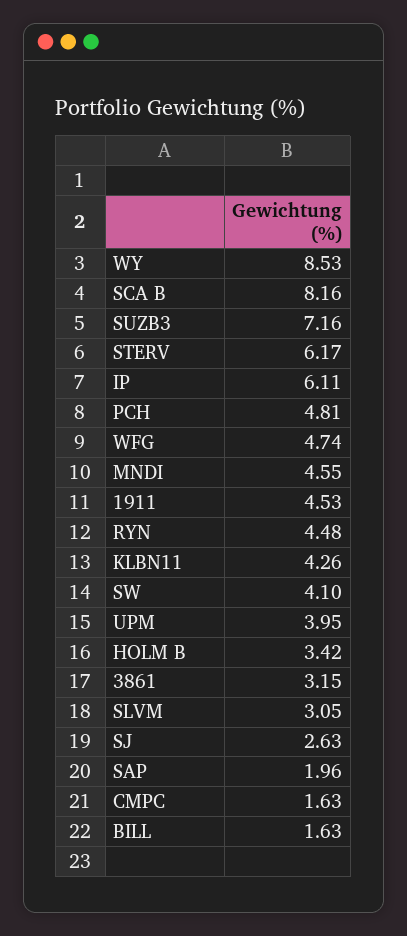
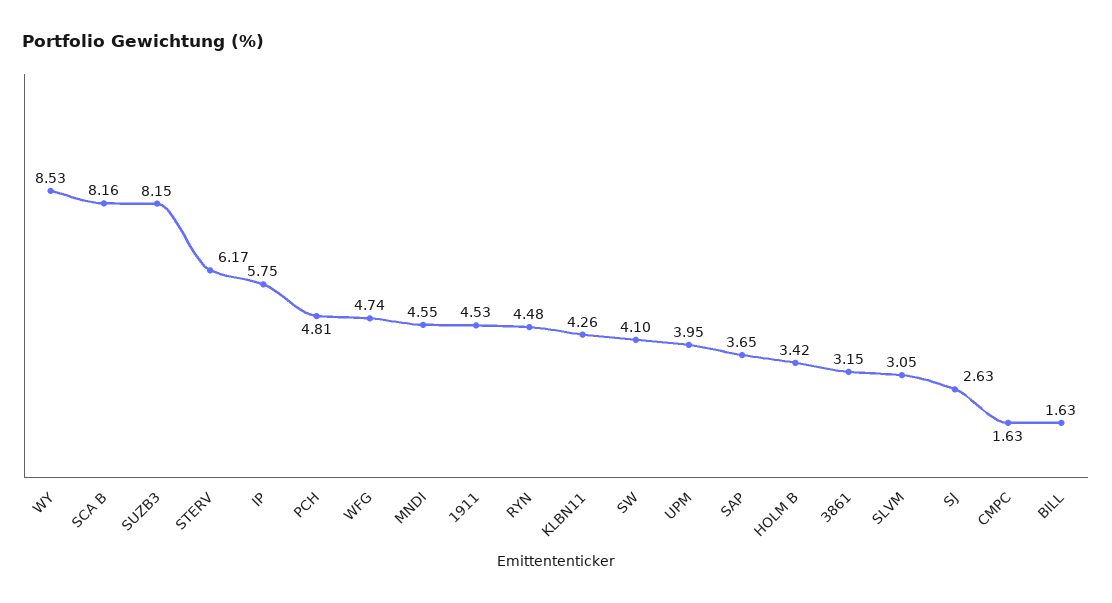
SUZB3: 7.16 -> 8.15
IP: 6.11 -> 5.75
SAP: 1.96 -> 3.65

